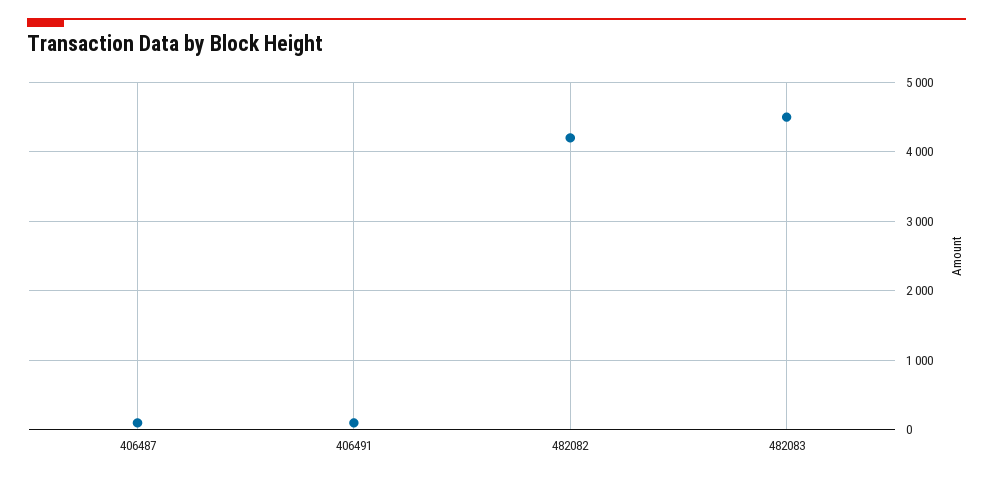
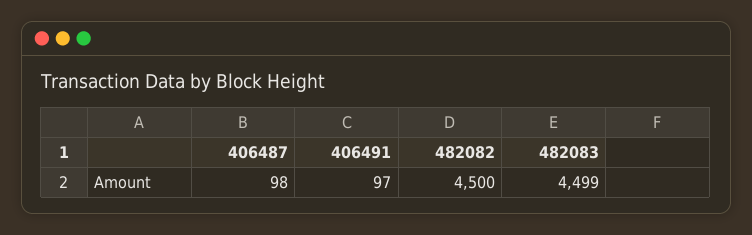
482082: 4200 -> 4500

